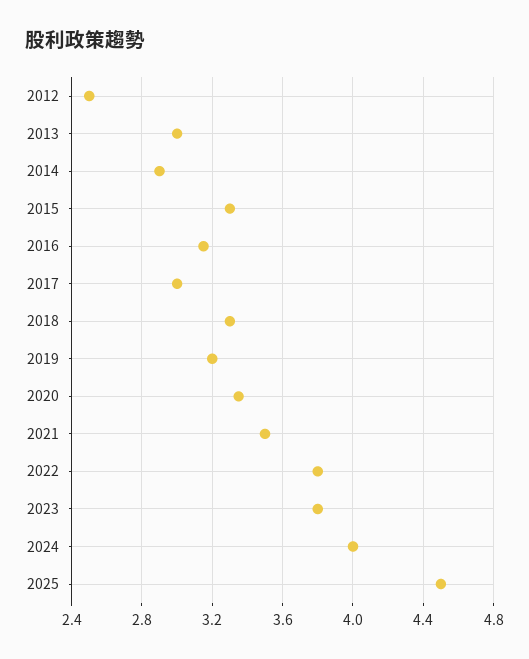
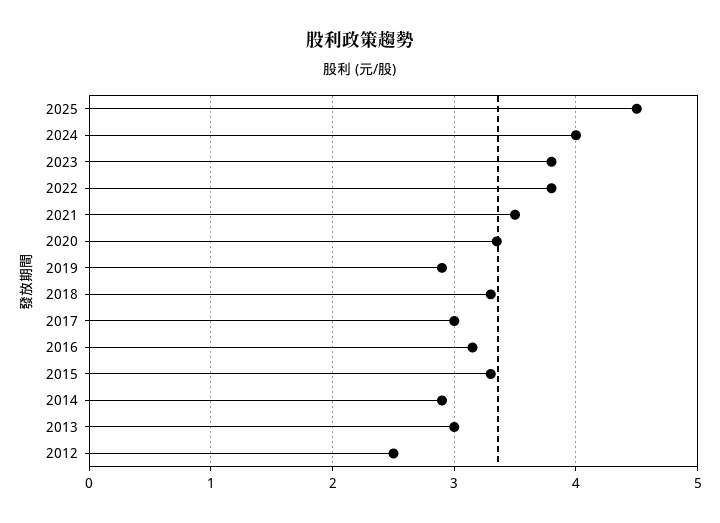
2019: 3.2 -> 2.9

